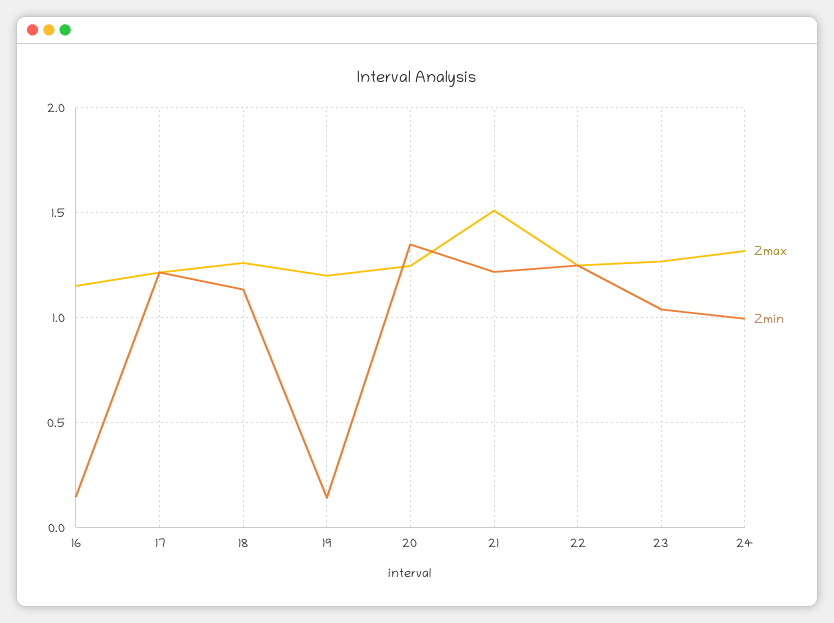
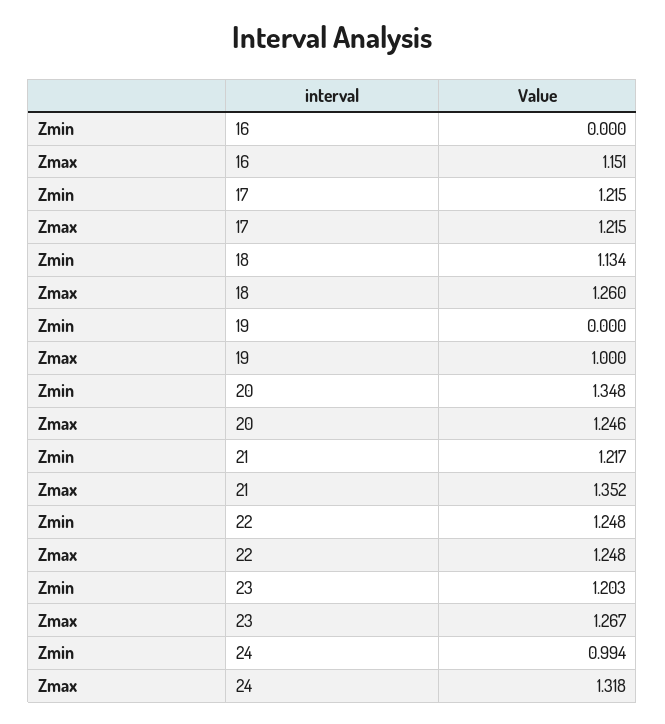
Zmin, 16: 0.15 -> 0
Zmax, 19: 1.2 -> 1
Zmin, 19: 0.15 -> 0
Zmax, 21: 1.5 -> 1.352
Zmin, 23: 1.05 -> 1.203

